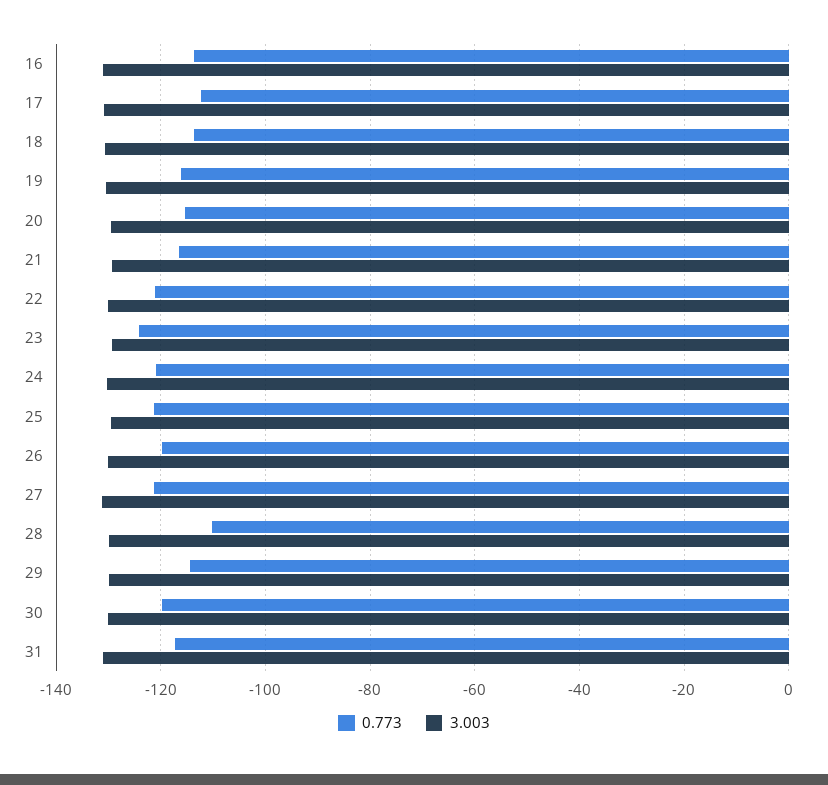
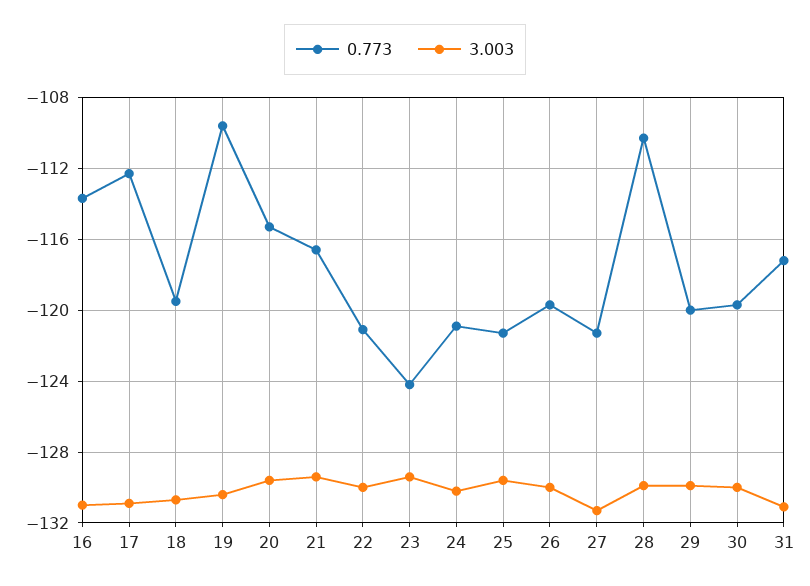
0.773, 18: -114 -> -119.5
0.773, 19: -116 -> -109.5
0.773, 29: -114 -> -120

